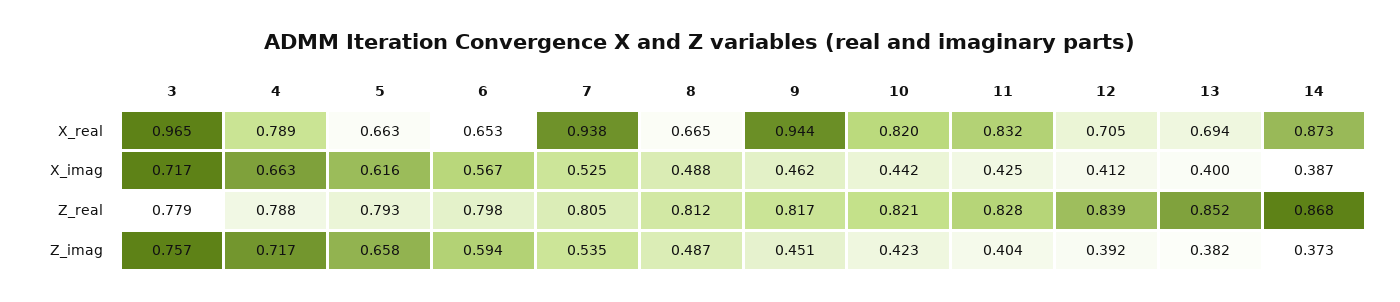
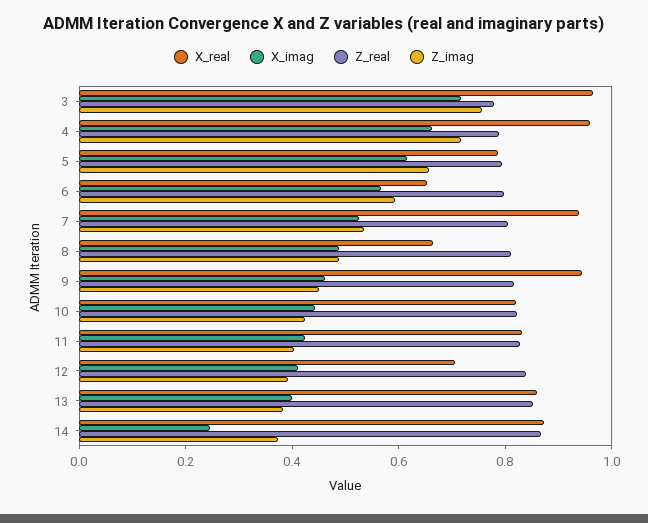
X_real, 4: 0.789 -> 0.95
X_real, 5: 0.663 -> 0.8
X_real, 13: 0.694 -> 0.85
X_imag, 14: 0.387 -> 0.25

